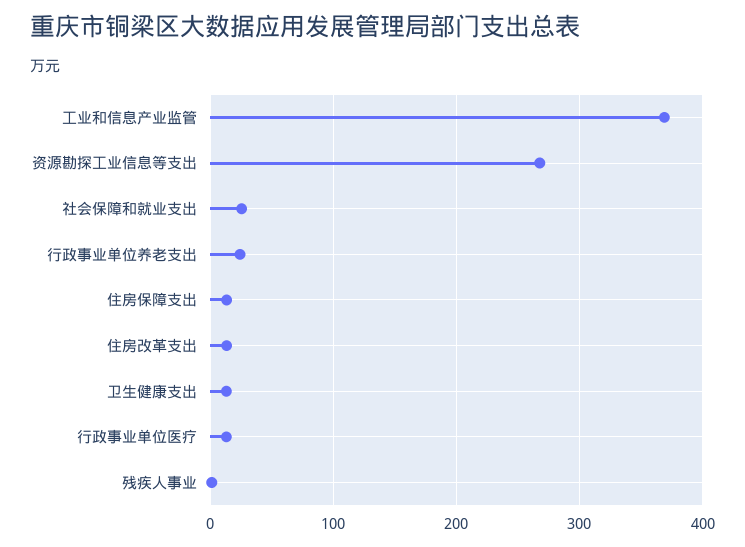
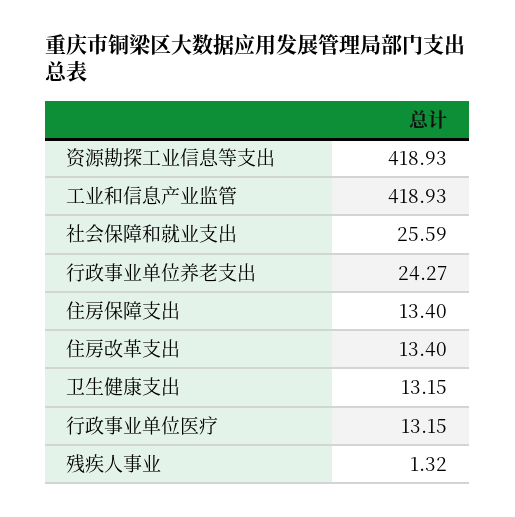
工业和信息产业监管: 370 -> 418.93
资源勘探工业信息等支出: 270 -> 418.93

